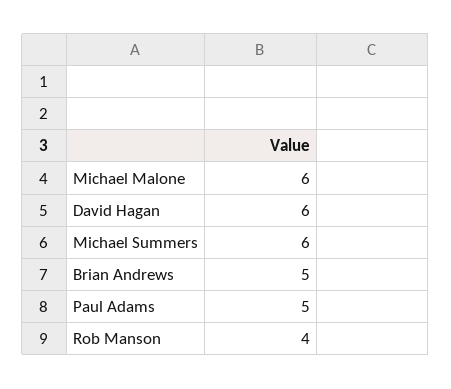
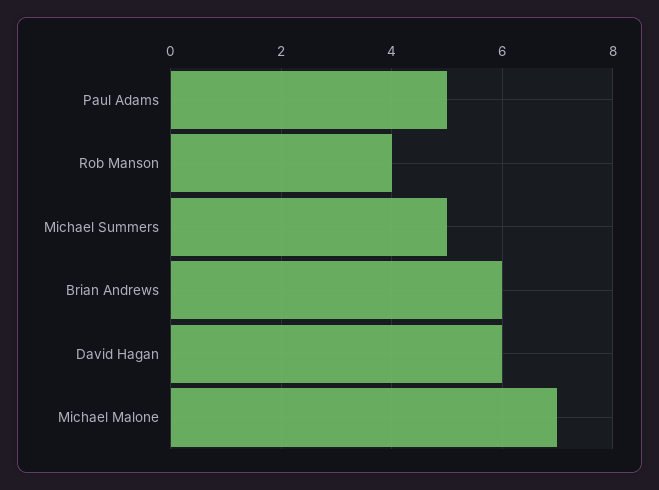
Michael Malone: 6 -> 7
Michael Summers: 6 -> 5
Brian Andrews: 5 -> 6

